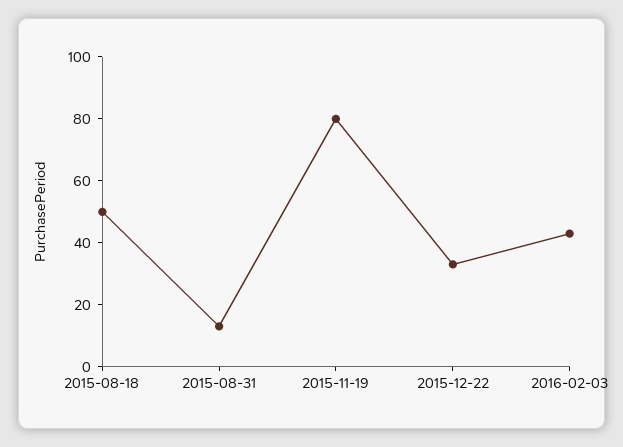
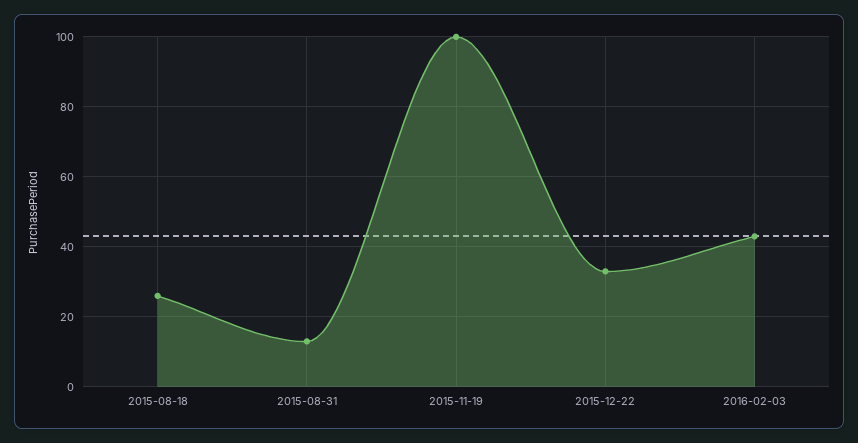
2015-08-18: 50 -> 25
2015-11-19: 80 -> 100

